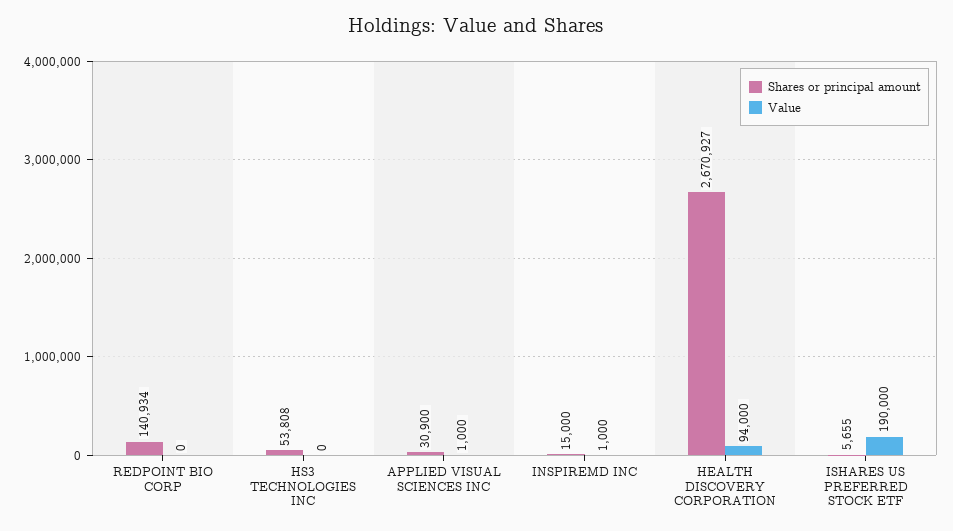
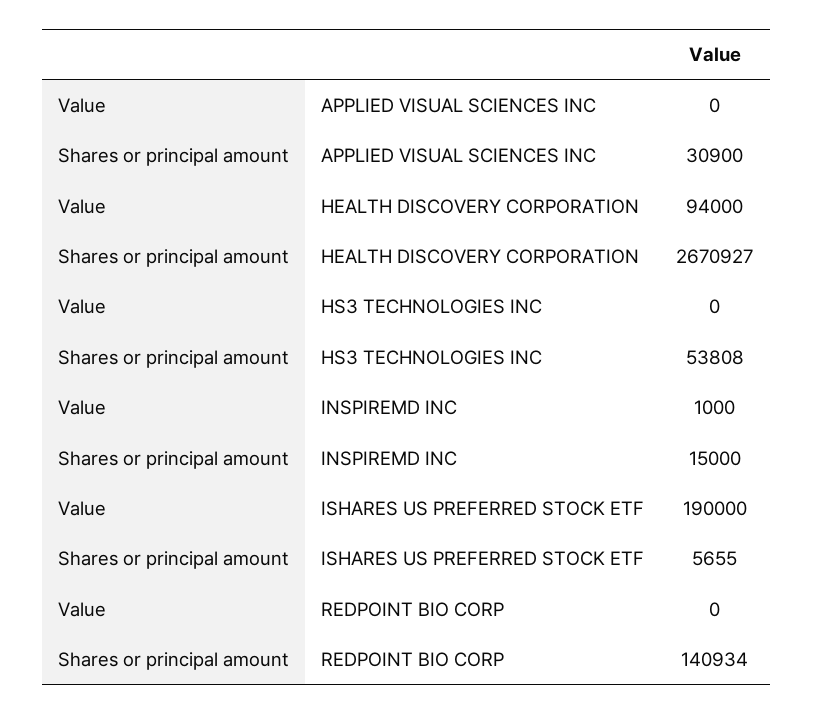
Value, APPLIED VISUAL SCIENCES INC: 1000 -> 0

